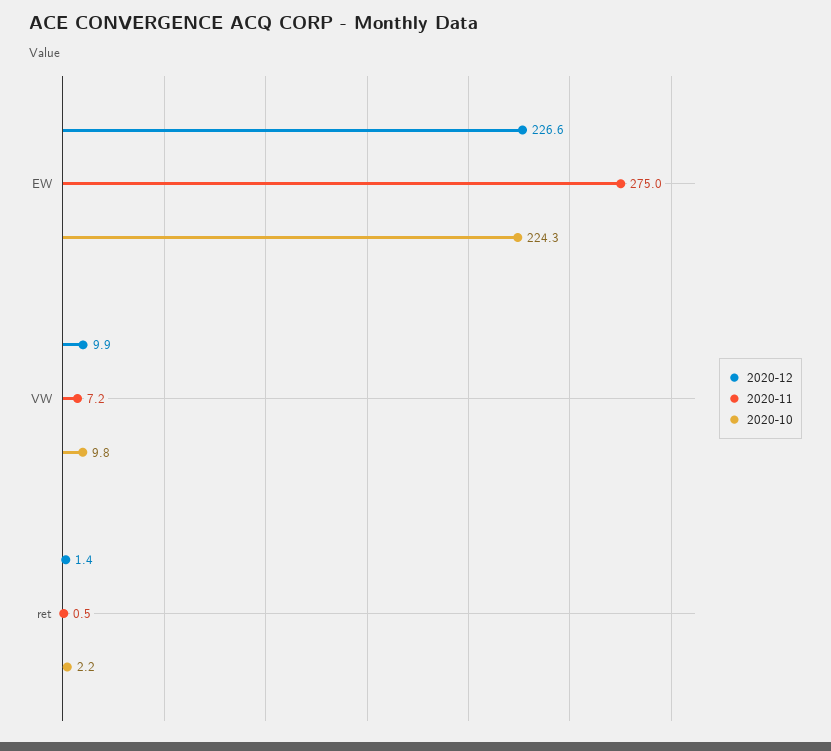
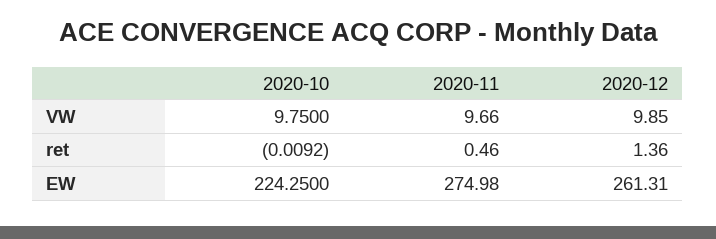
2020-12, EW: 226.6 -> 261.31
2020-11, VW: 7.2 -> 9.66
2020-10, ret: 2.2 -> -0.0092

